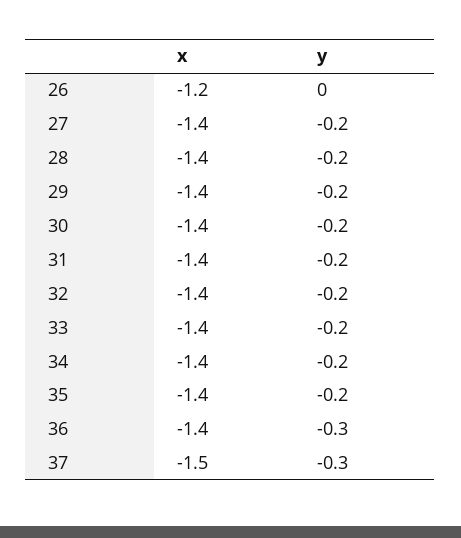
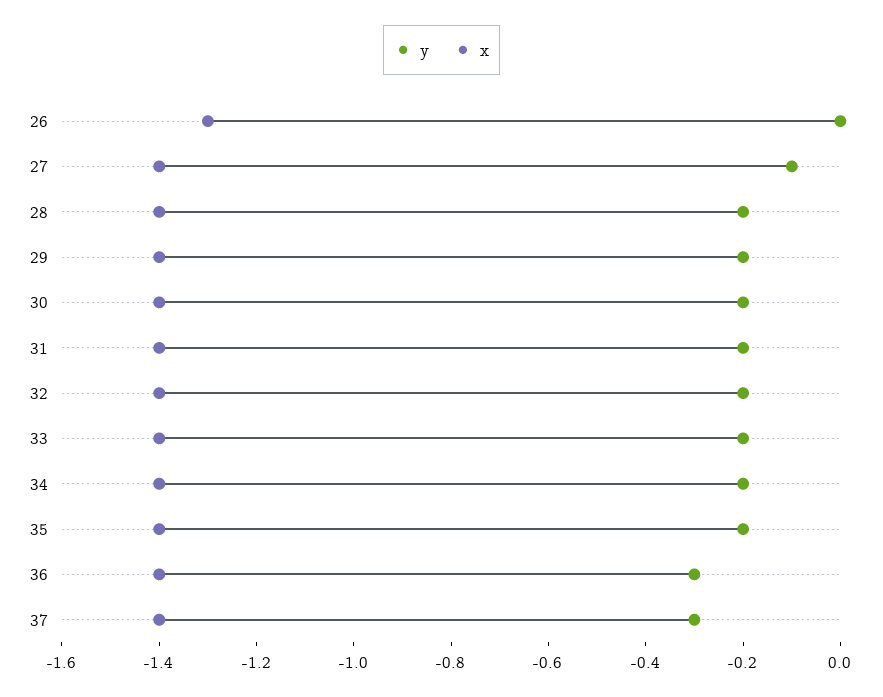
x, 26: -1.2 -> -1.3
y, 27: -0.2 -> -0.1
x, 37: -1.5 -> -1.4

